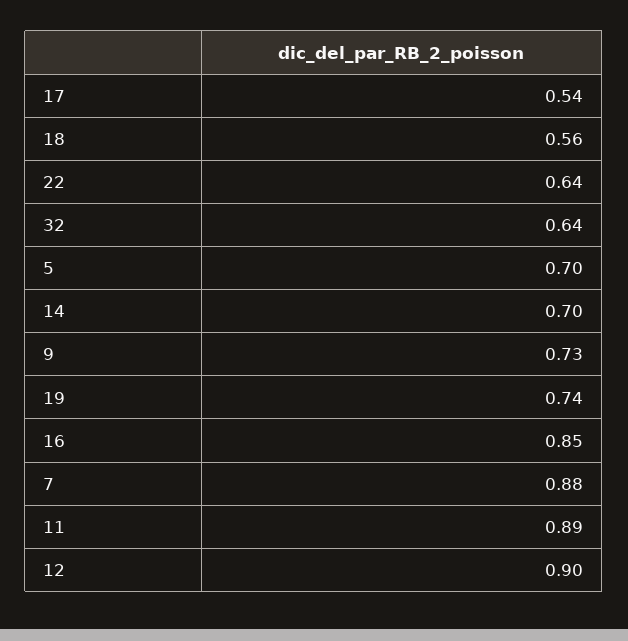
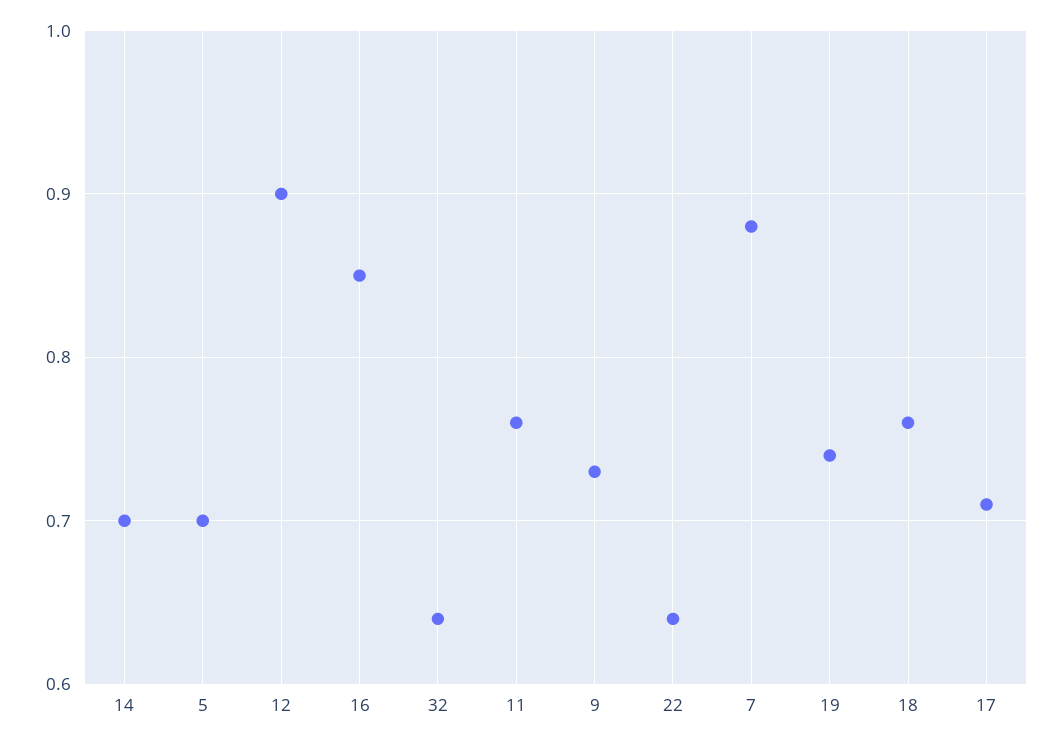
17: 0.54 -> 0.71
18: 0.56 -> 0.76
11: 0.89 -> 0.76

